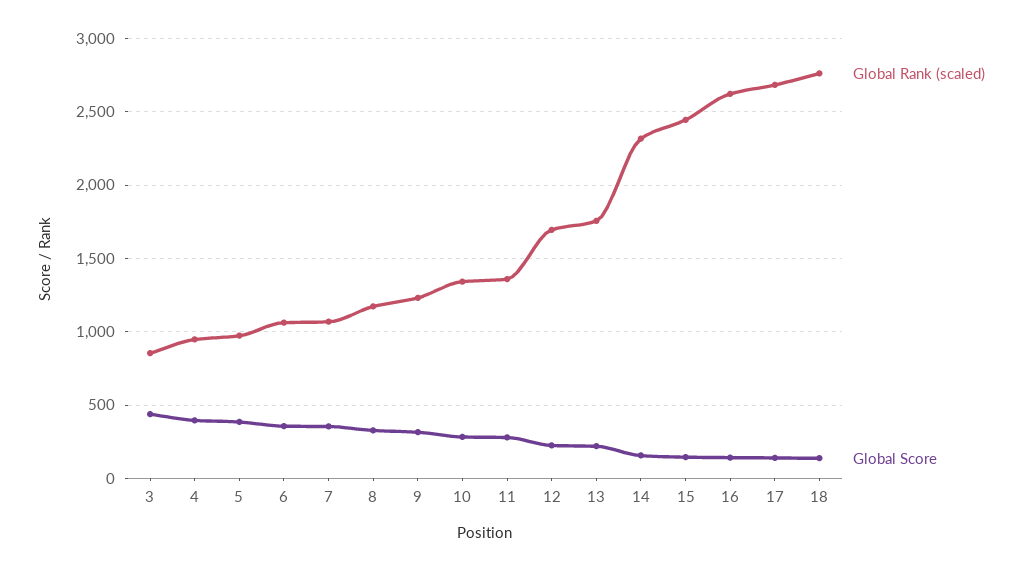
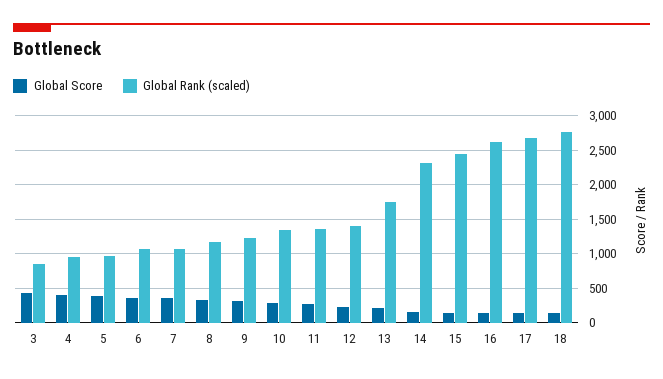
Global Rank (scaled), 12: 1700 -> 1400

